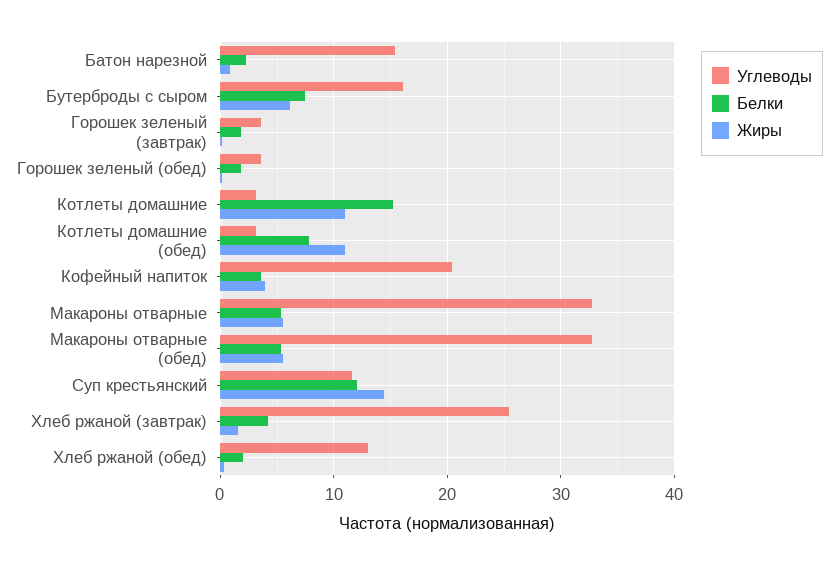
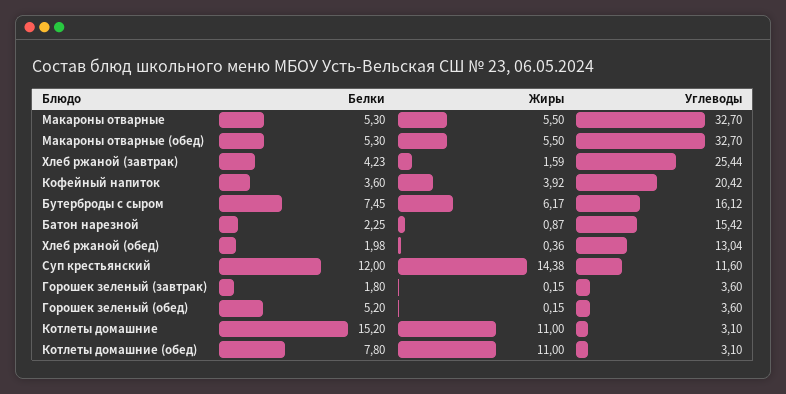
Белки, Горошек зеленый (обед): 2 -> 5.2

